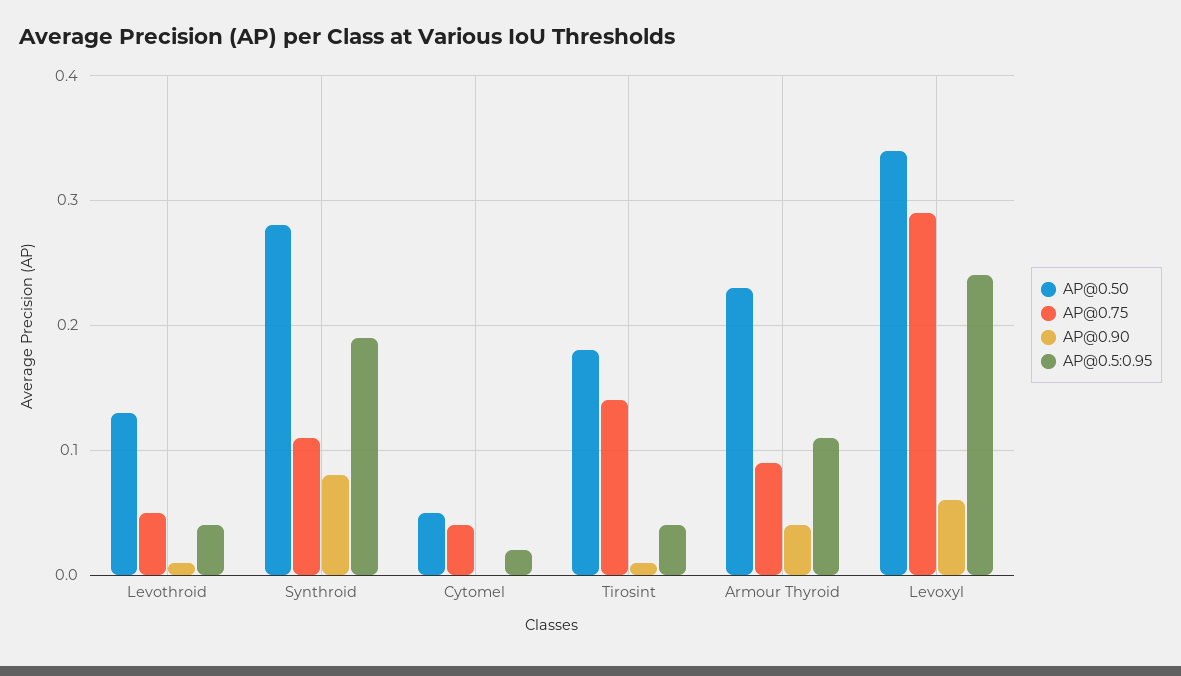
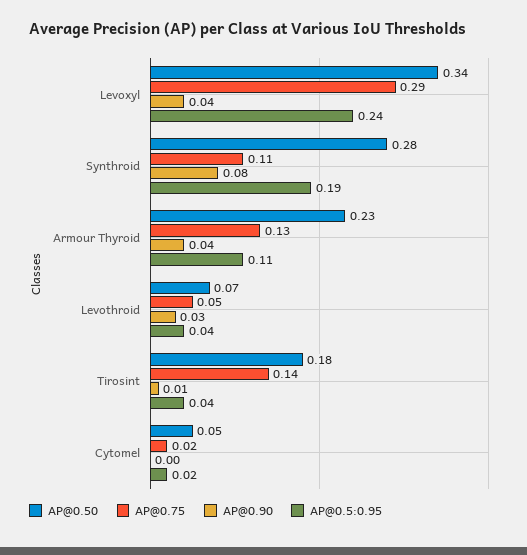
AP@0.50, Levothroid: 0.13 -> 0.07
AP@0.90, Levothroid: 0.01 -> 0.03
AP@0.75, Cytomel: 0.04 -> 0.02
AP@0.75, Armour Thyroid: 0.09 -> 0.13
AP@0.90, Levoxyl: 0.06 -> 0.04

